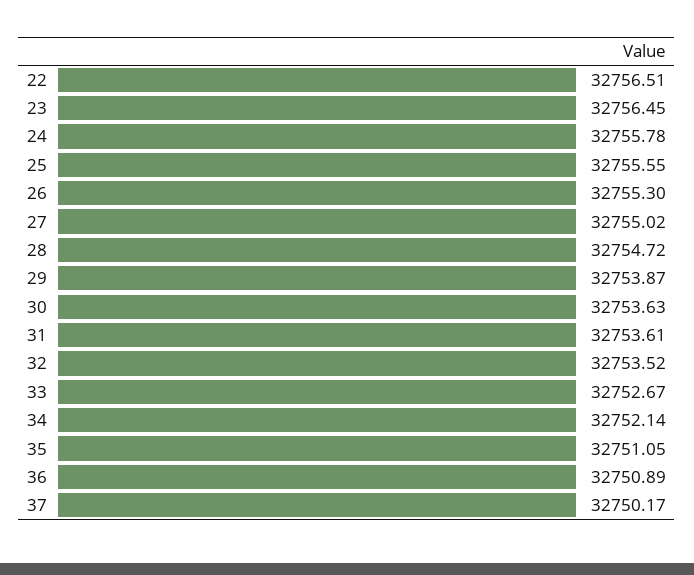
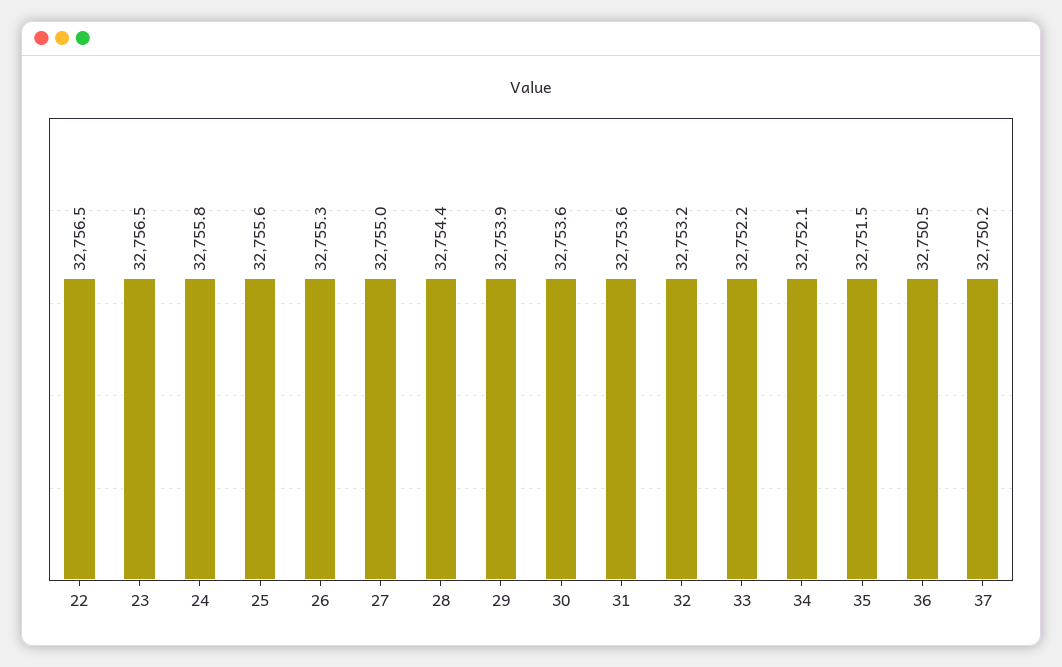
28: 32754.72 -> 32754.4
32: 32753.52 -> 32753.2
33: 32752.67 -> 32752.2
35: 32751.05 -> 32751.5
36: 32750.89 -> 32750.5

